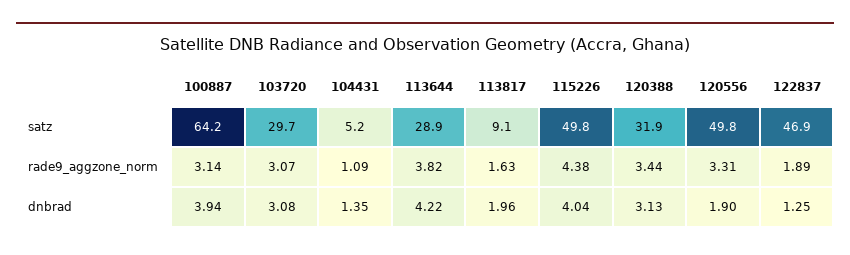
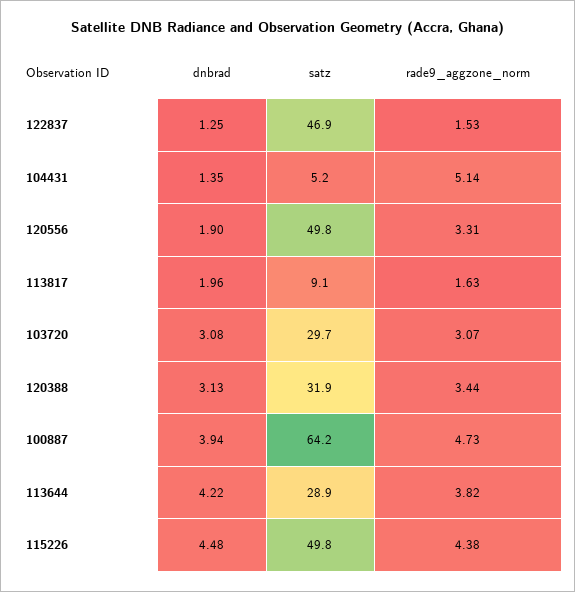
100887, rade9_aggzone_norm: 3.14 -> 4.73
104431, rade9_aggzone_norm: 1.09 -> 5.14
122837, rade9_aggzone_norm: 1.89 -> 1.53
115226, dnbrad: 4.04 -> 4.48

